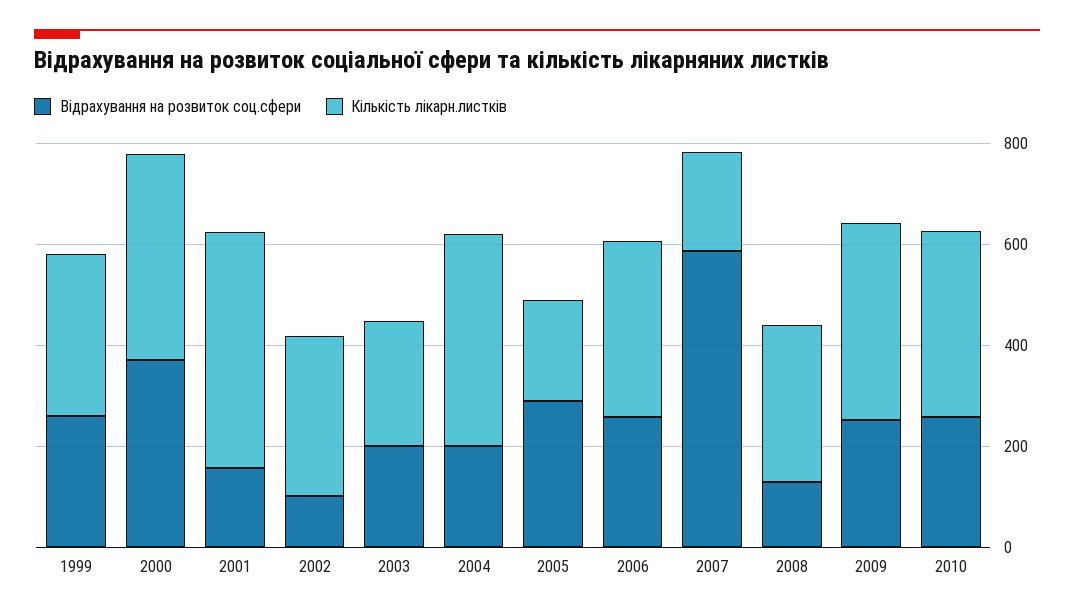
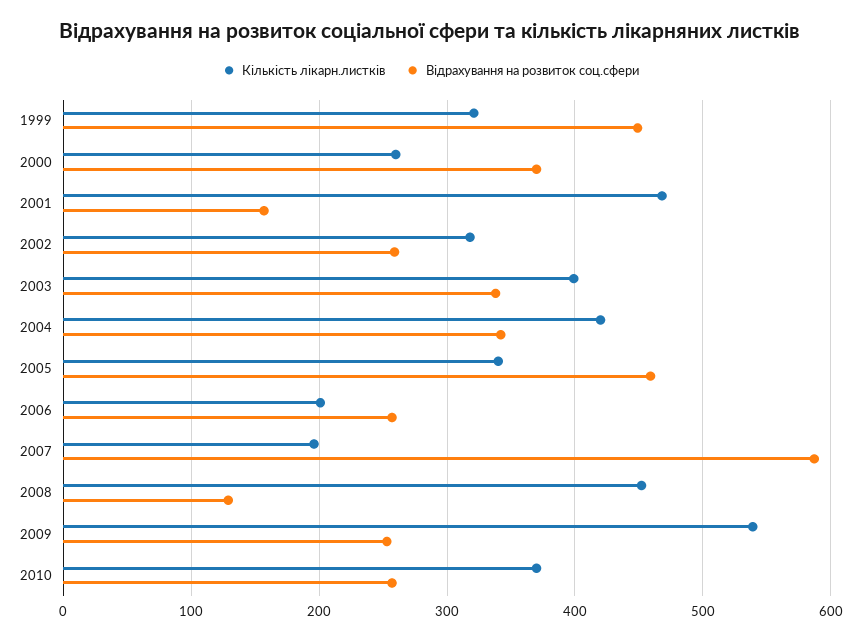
Відрахування на розвиток соц.сфери, 1999: 250 -> 450
Кількість лікарн.листків, 2000: 400 -> 260
Відрахування на розвиток соц.сфери, 2002: 100 -> 260
Відрахування на розвиток соц.сфери, 2003: 200 -> 340
Кількість лікарн.листків, 2003: 250 -> 400
Відрахування на розвиток соц.сфери, 2004: 200 -> 340
Відрахування на розвиток соц.сфери, 2005: 300 -> 460
Кількість лікарн.листків, 2005: 200 -> 340
Кількість лікарн.листків, 2006: 350 -> 200
Кількість лікарн.листків, 2008: 300 -> 450
Кількість лікарн.листків, 2009: 400 -> 540

